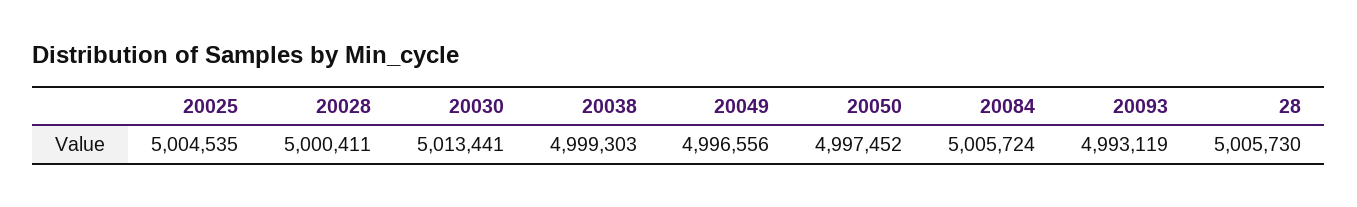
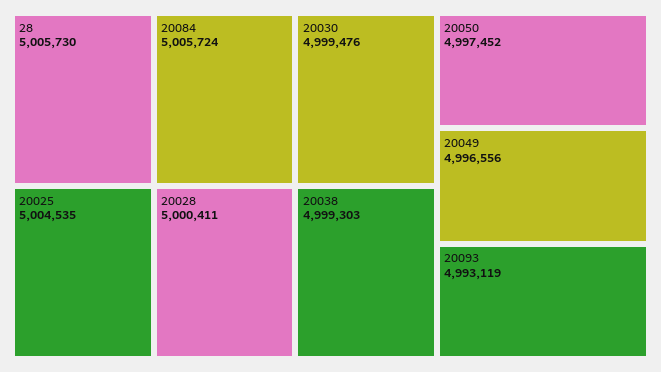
20030: 5013441 -> 4999476

